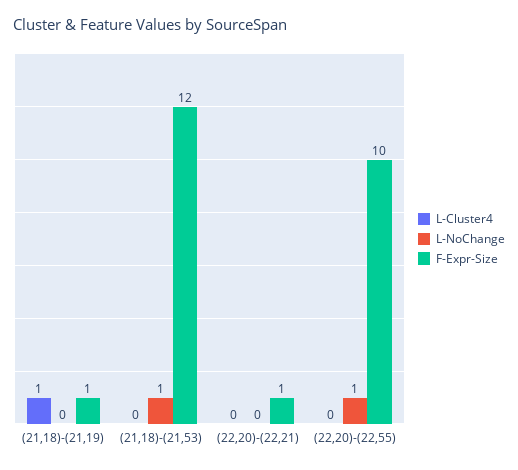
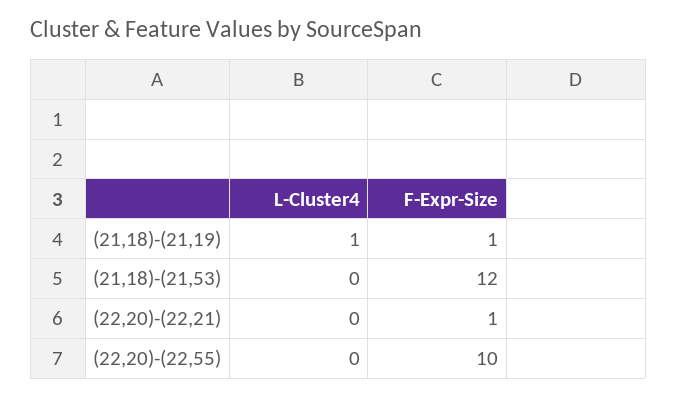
L-NoChange, (21,18)-(21,19): 0 -> none
L-NoChange, (21,18)-(21,53): 1 -> none
L-NoChange, (22,20)-(22,21): 0 -> none
L-NoChange, (22,20)-(22,55): 1 -> none

